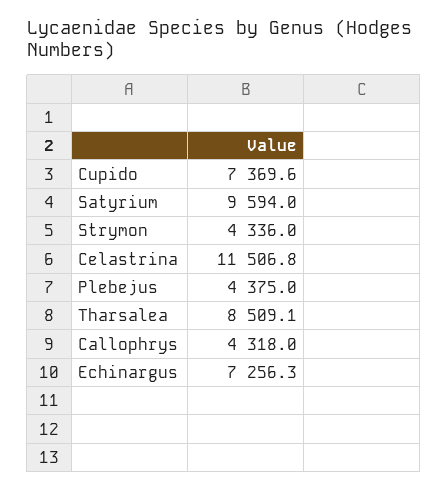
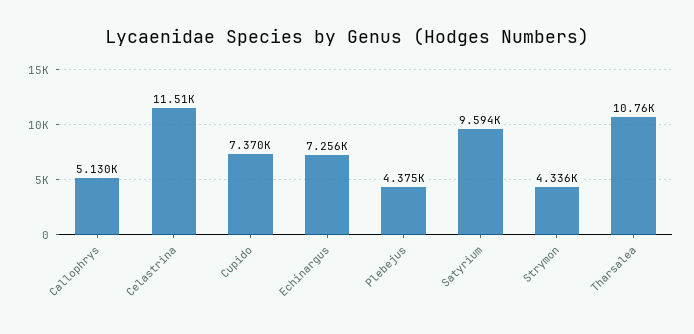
Tharsalea: 8509.1 -> 10760
Callophrys: 4318 -> 5130

